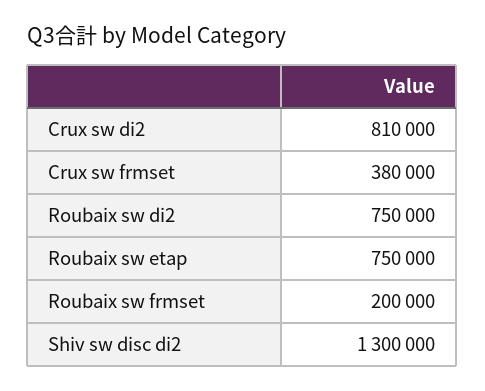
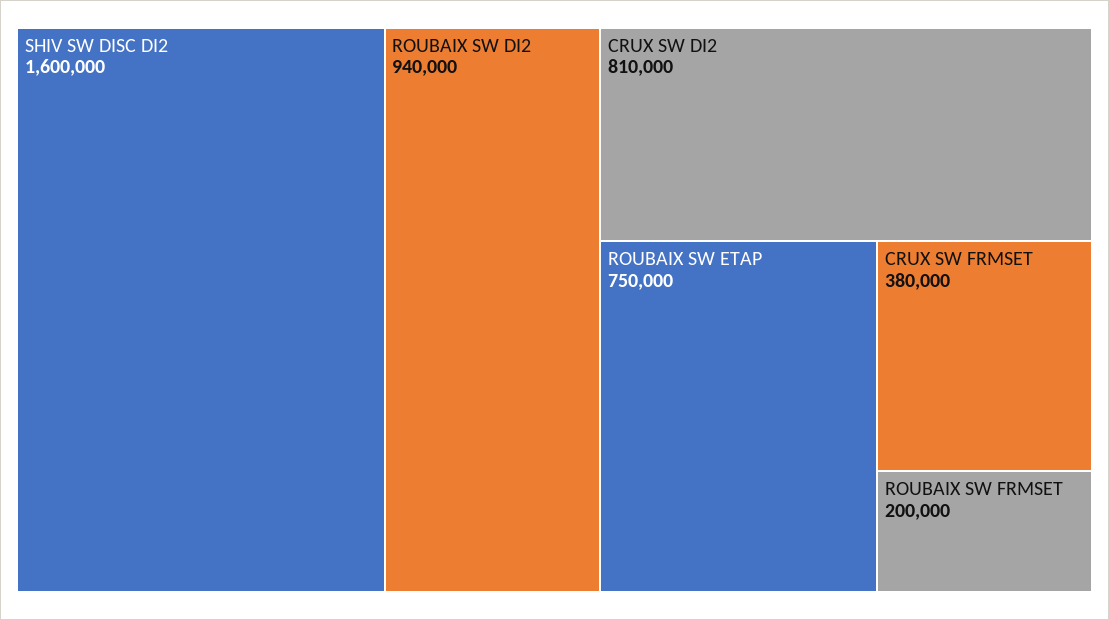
Roubaix sw di2: 750000 -> 940000
Shiv sw disc di2: 1300000 -> 1600000

